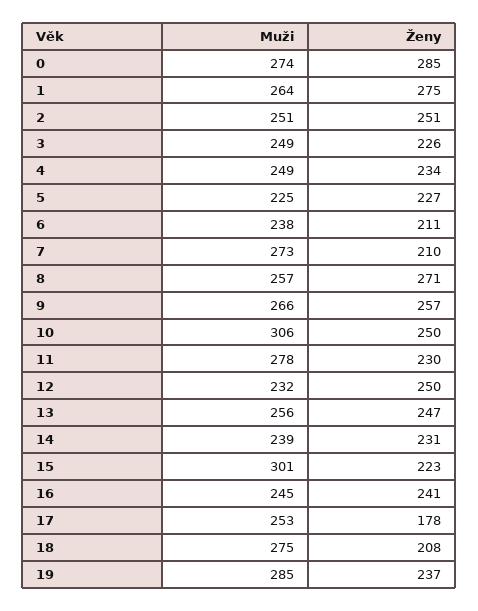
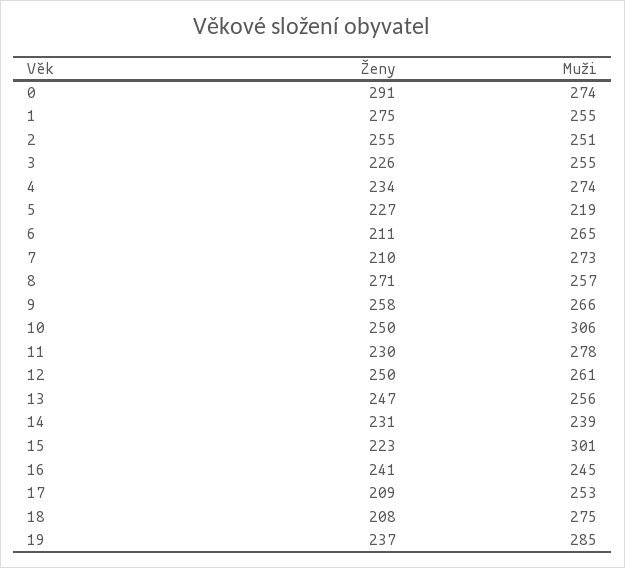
Ženy, 0: 285 -> 291
Muži, 1: 264 -> 255
Ženy, 2: 251 -> 255
Muži, 3: 249 -> 255
Muži, 4: 249 -> 274
Muži, 5: 225 -> 219
Muži, 6: 238 -> 265
Ženy, 9: 257 -> 258
Muži, 12: 232 -> 261
Ženy, 17: 178 -> 209

